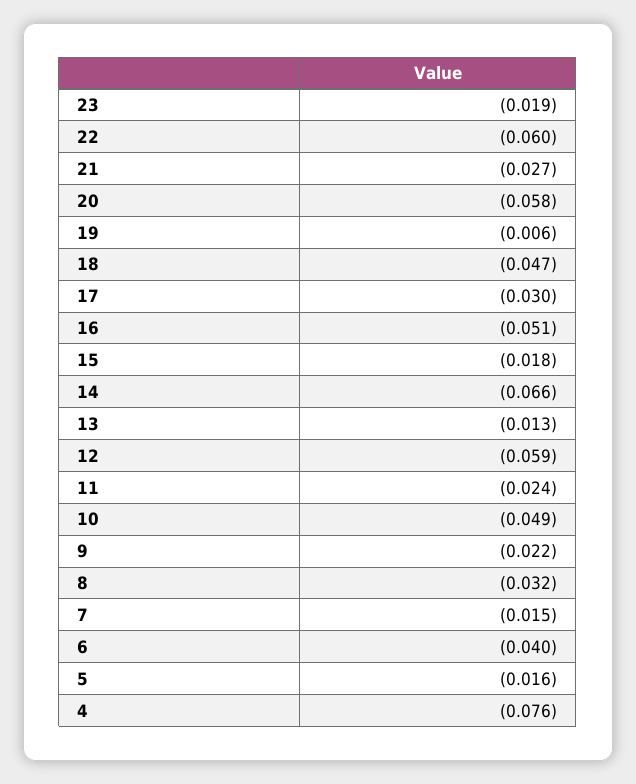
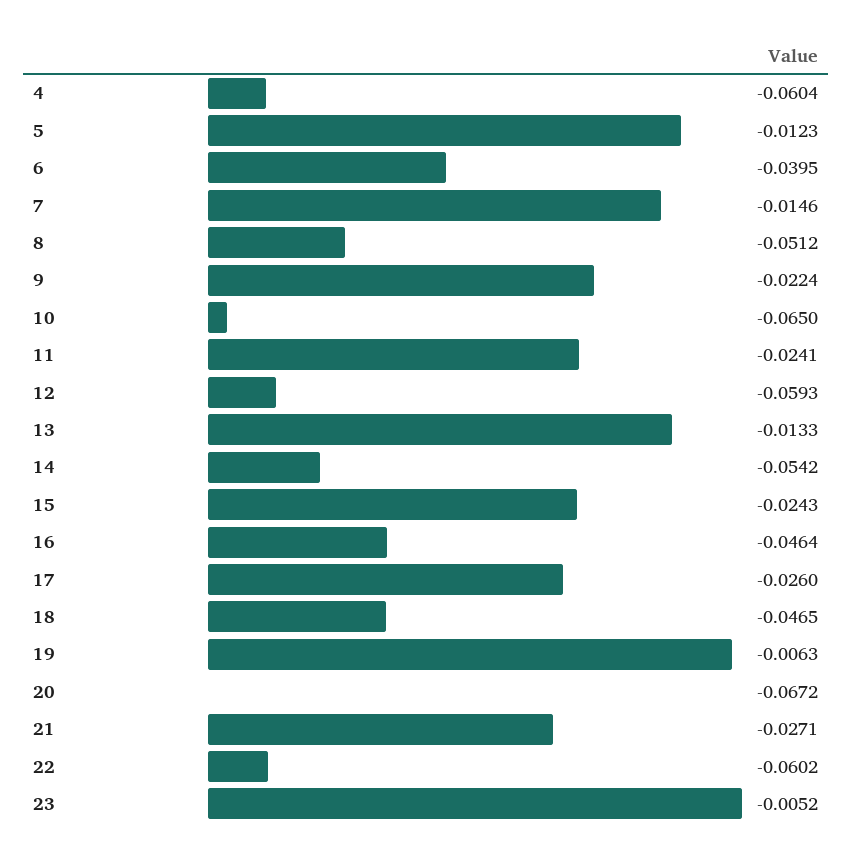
23: -0.019 -> -0.0052
20: -0.058 -> -0.0672
17: -0.03 -> -0.026
16: -0.051 -> -0.0464
15: -0.018 -> -0.0243
14: -0.066 -> -0.0542
10: -0.049 -> -0.065
8: -0.032 -> -0.0512
5: -0.016 -> -0.0123
4: -0.076 -> -0.0604

